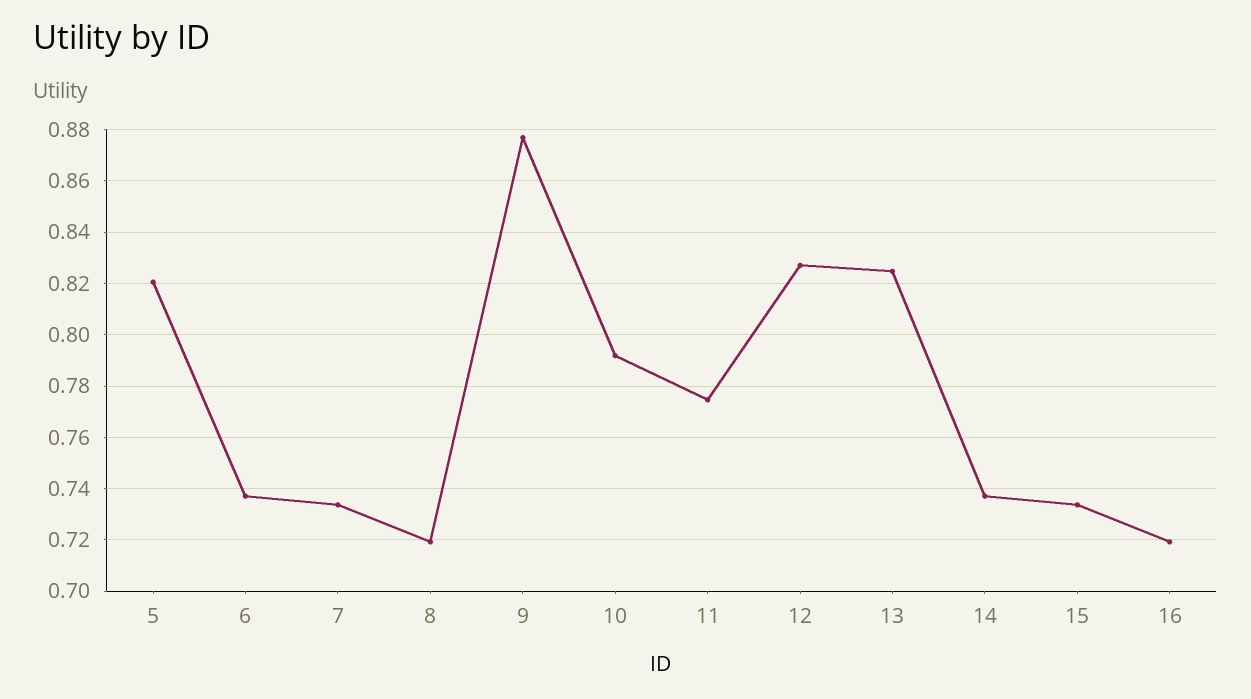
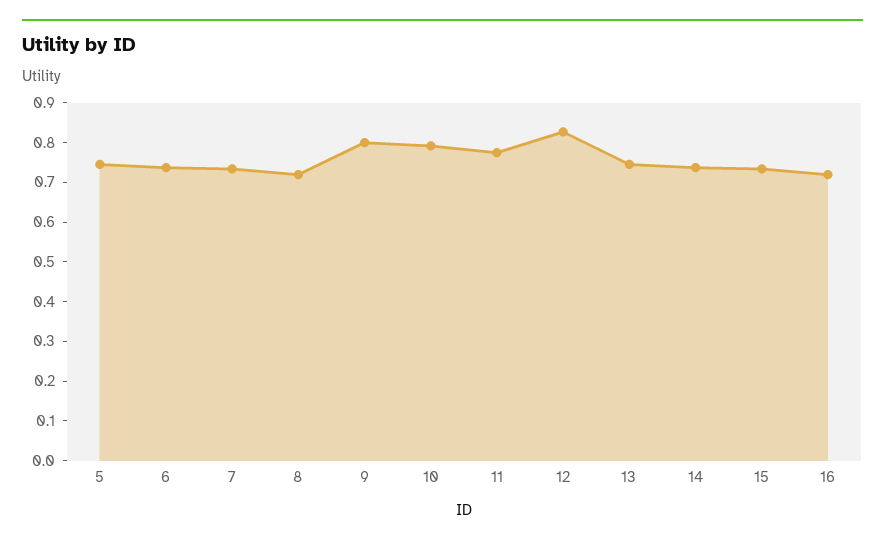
5: 0.82 -> 0.75
9: 0.8775 -> 0.8
13: 0.825 -> 0.75

